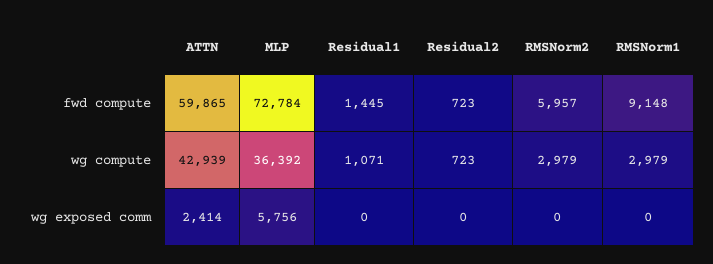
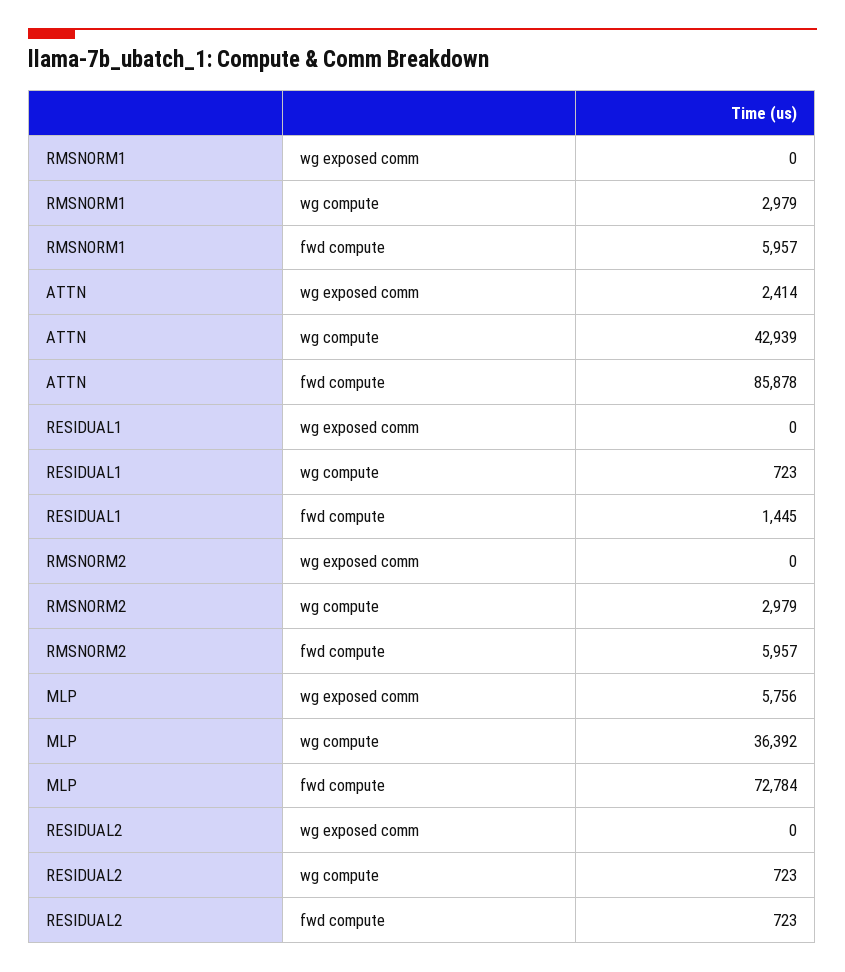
ATTN, fwd compute: 59865 -> 85878
RMSNorm1, fwd compute: 9148 -> 5957
Residual1, wg compute: 1071 -> 723

